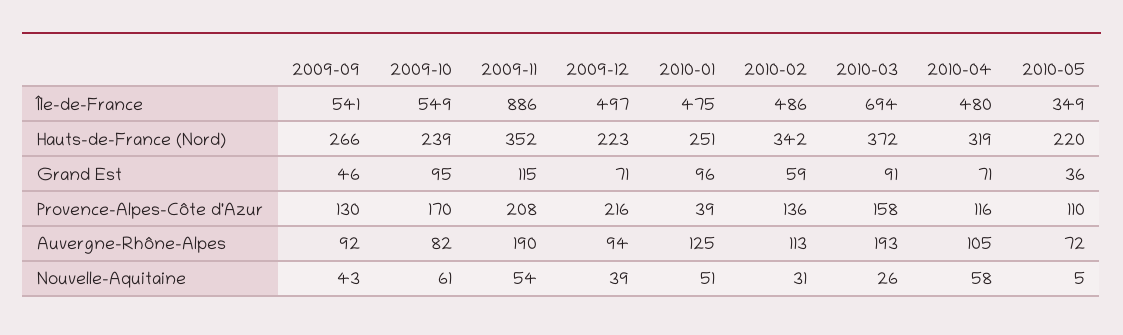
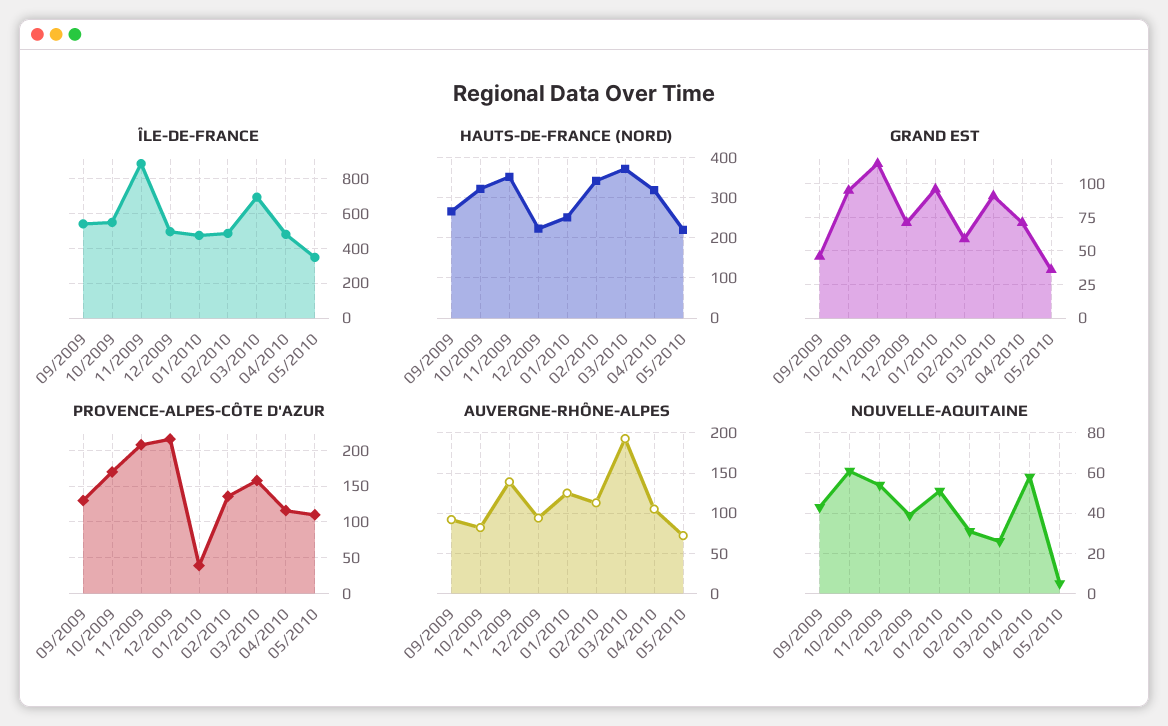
Hauts-de-France (Nord), 2009-10: 239 -> 320
Auvergne-Rhône-Alpes, 2009-11: 190 -> 140

